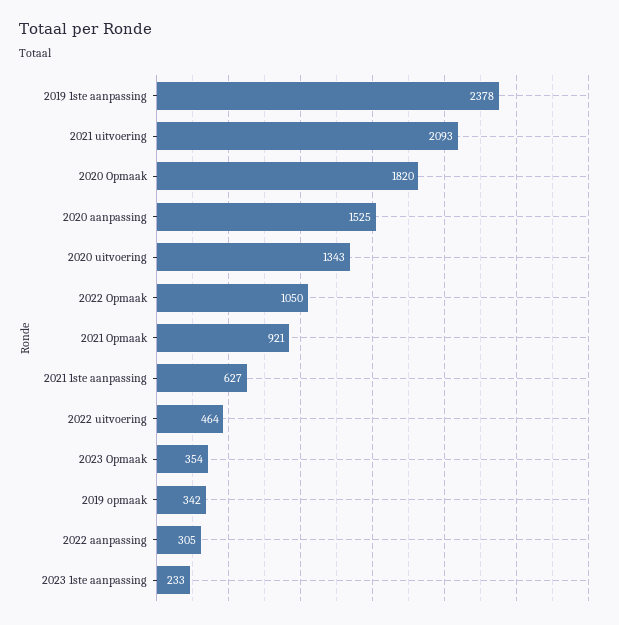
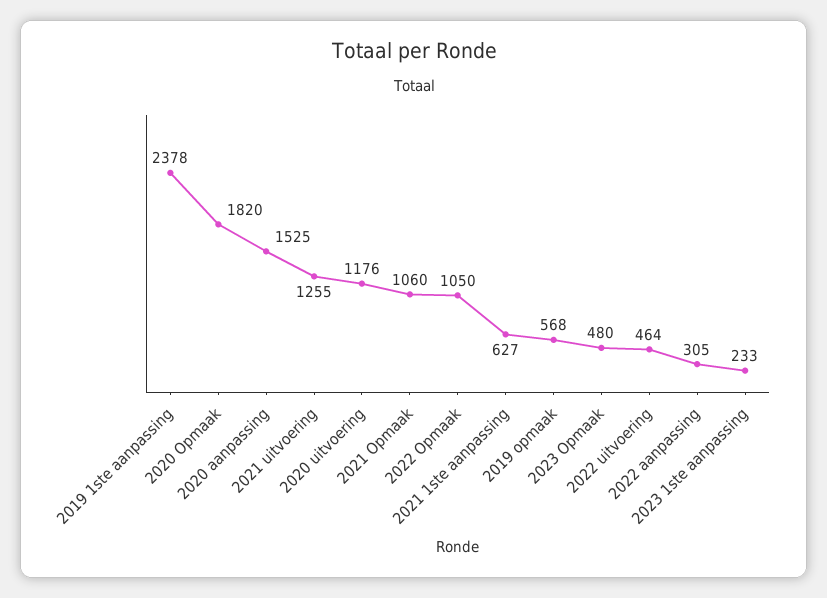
2021 uitvoering: 2093 -> 1255
2020 uitvoering: 1343 -> 1176
2021 Opmaak: 921 -> 1060
2023 Opmaak: 354 -> 480
2019 opmaak: 342 -> 568

